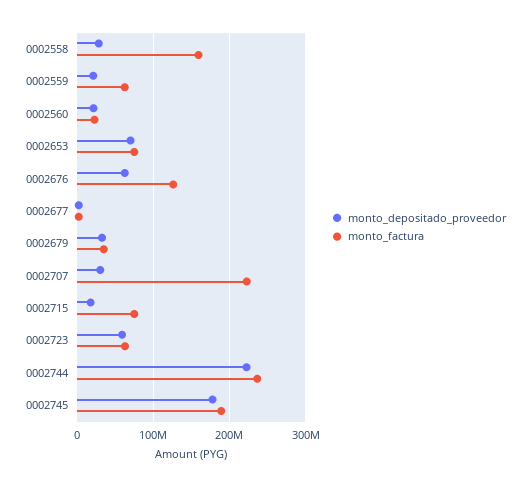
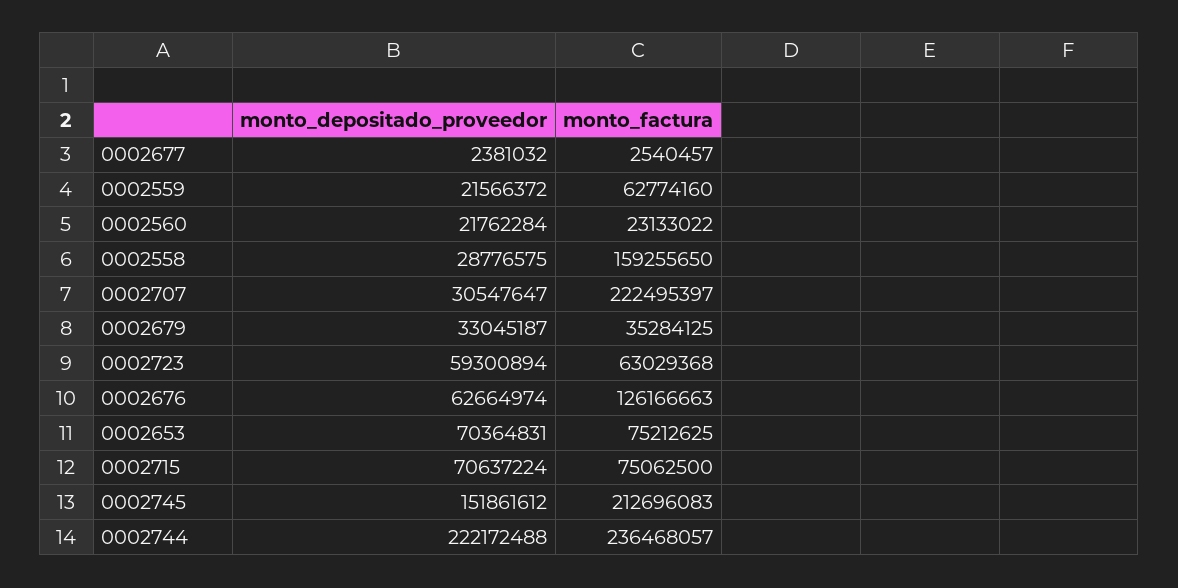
monto_depositado_proveedor, 0002715: 20000000 -> 70637224
monto_depositado_proveedor, 0002745: 180000000 -> 151861612
monto_factura, 0002745: 190000000 -> 212696083

